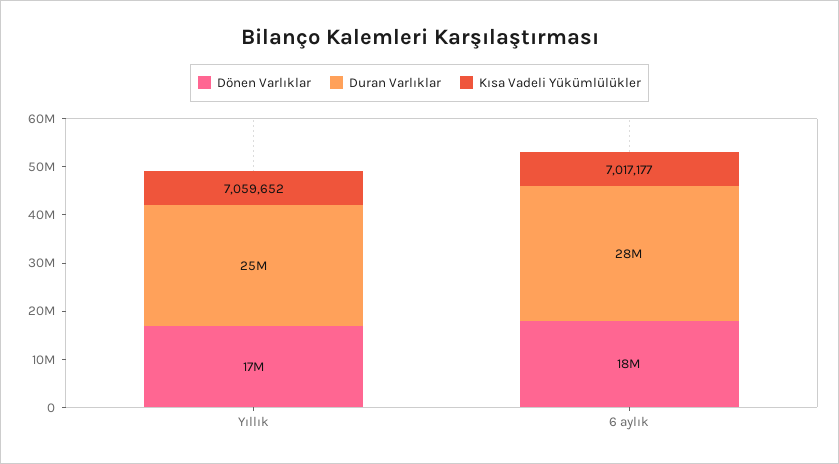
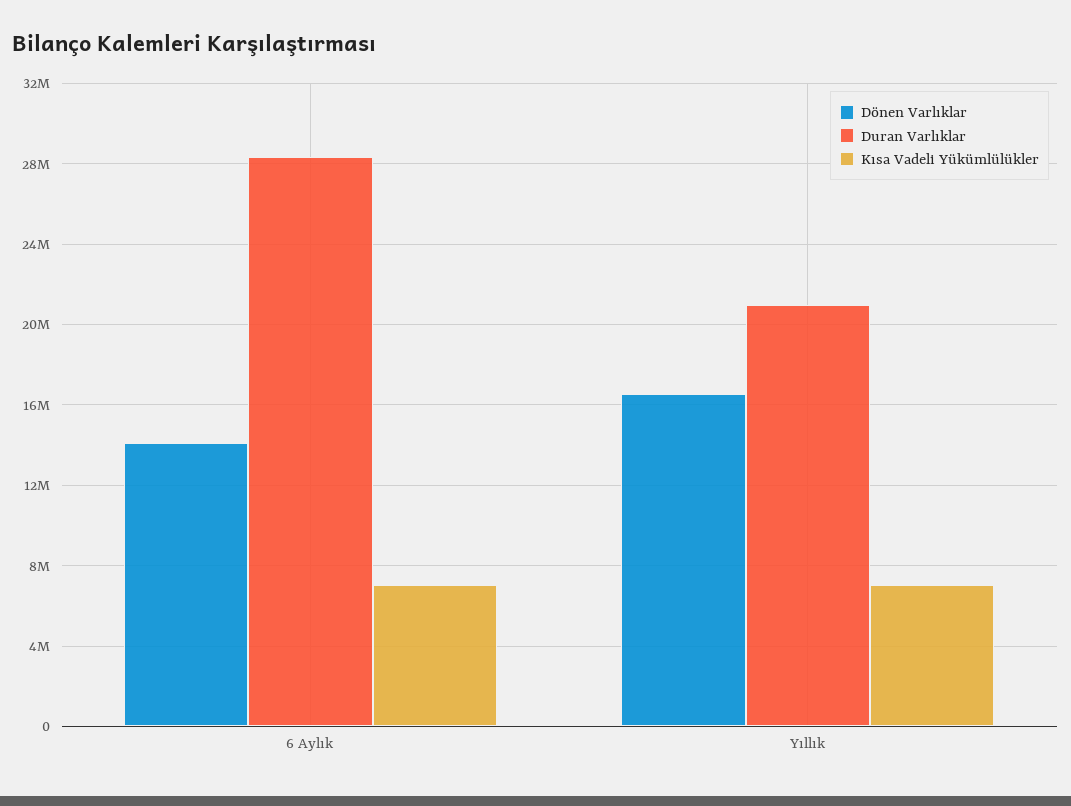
Duran Varlıklar, Yıllık: 25000000 -> 21000000
Dönen Varlıklar, 6 aylık: 18000000 -> 14000000

